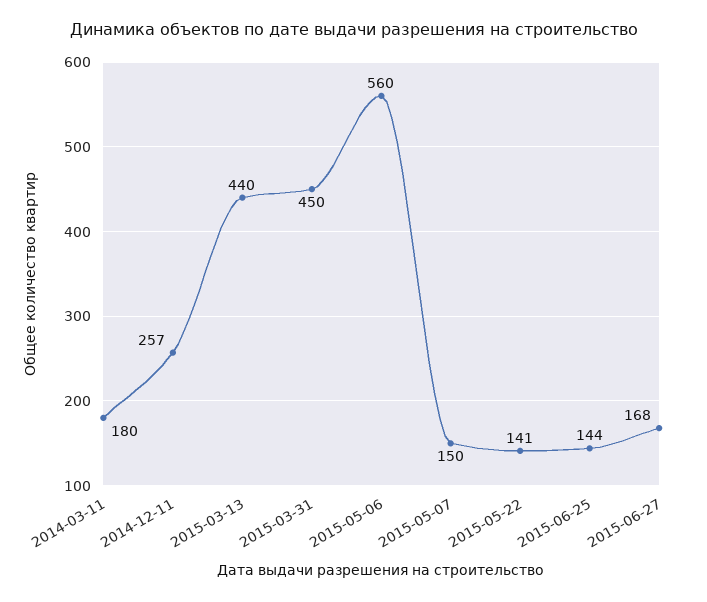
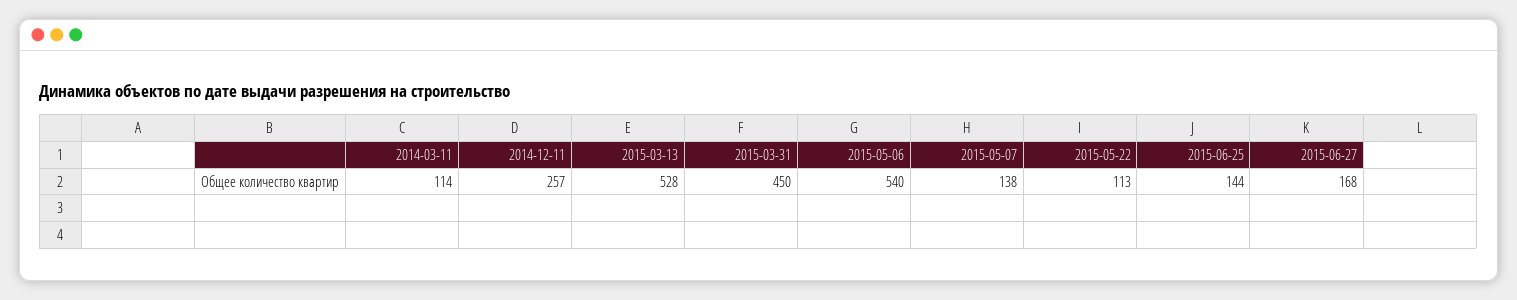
2014-03-11: 180 -> 114
2015-03-13: 440 -> 528
2015-05-06: 560 -> 540
2015-05-07: 150 -> 138
2015-05-22: 141 -> 113

